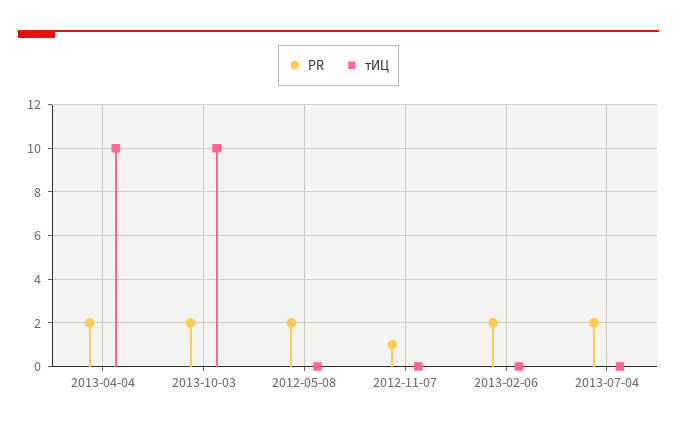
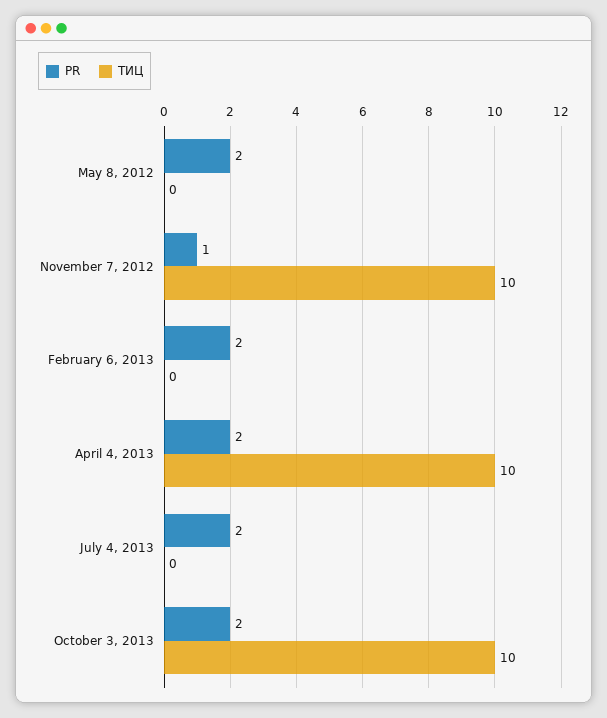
тИЦ, 2012-11-07: 0 -> 10

